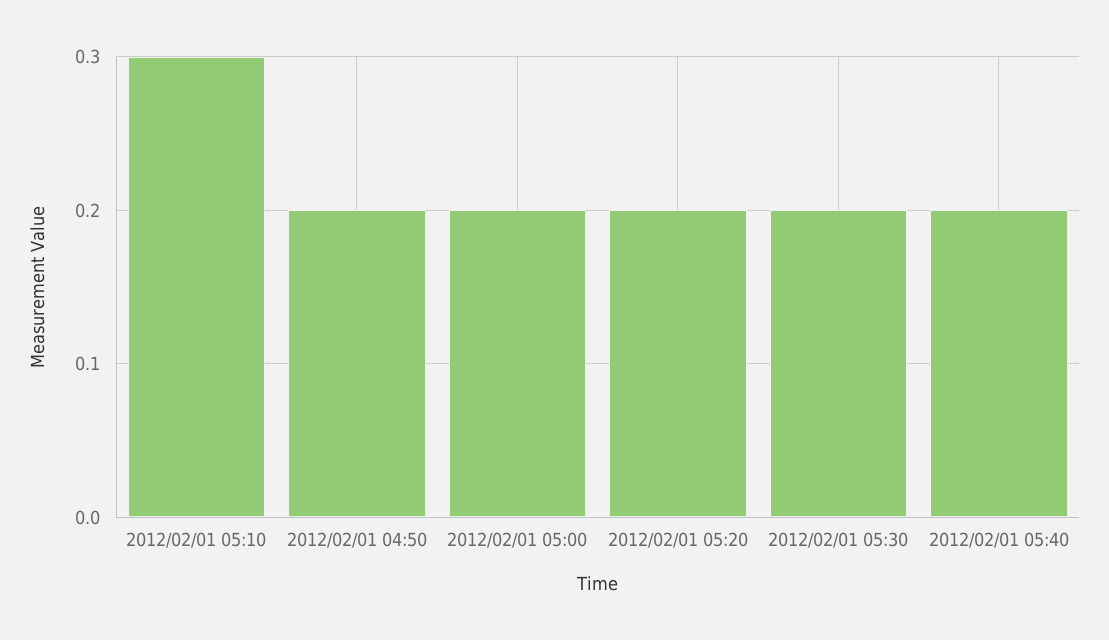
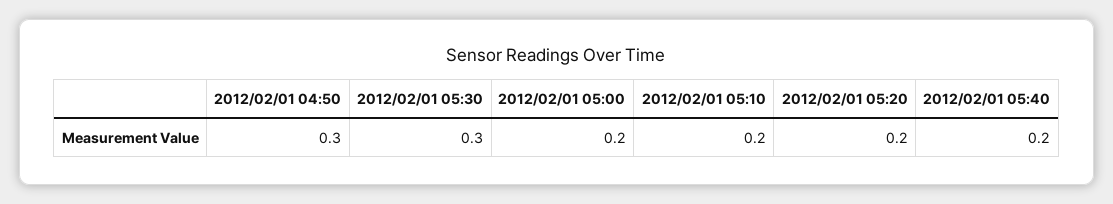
2012/02/01 05:10: 0.3 -> 0.2
2012/02/01 04:50: 0.2 -> 0.3
2012/02/01 05:30: 0.2 -> 0.3

